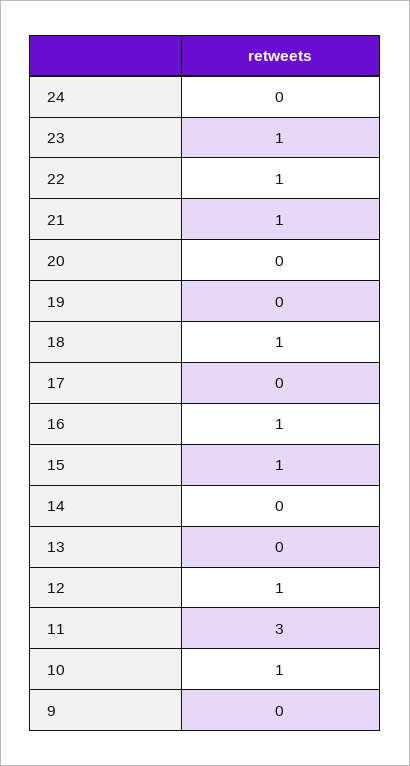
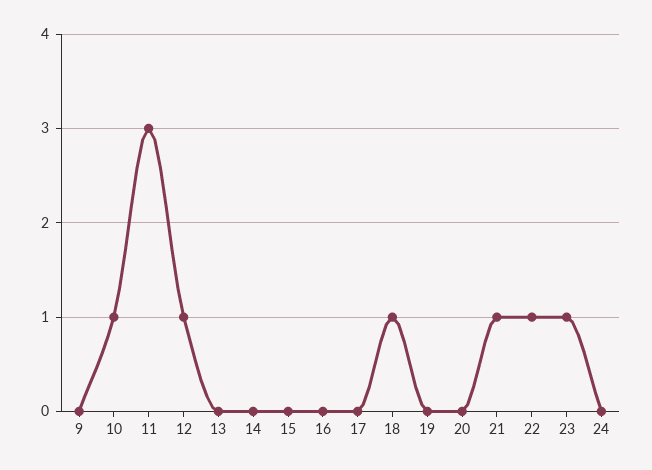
16: 1 -> 0
15: 1 -> 0

